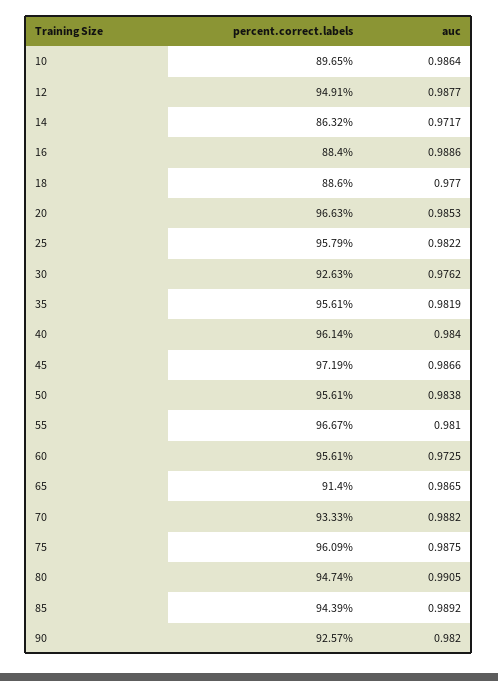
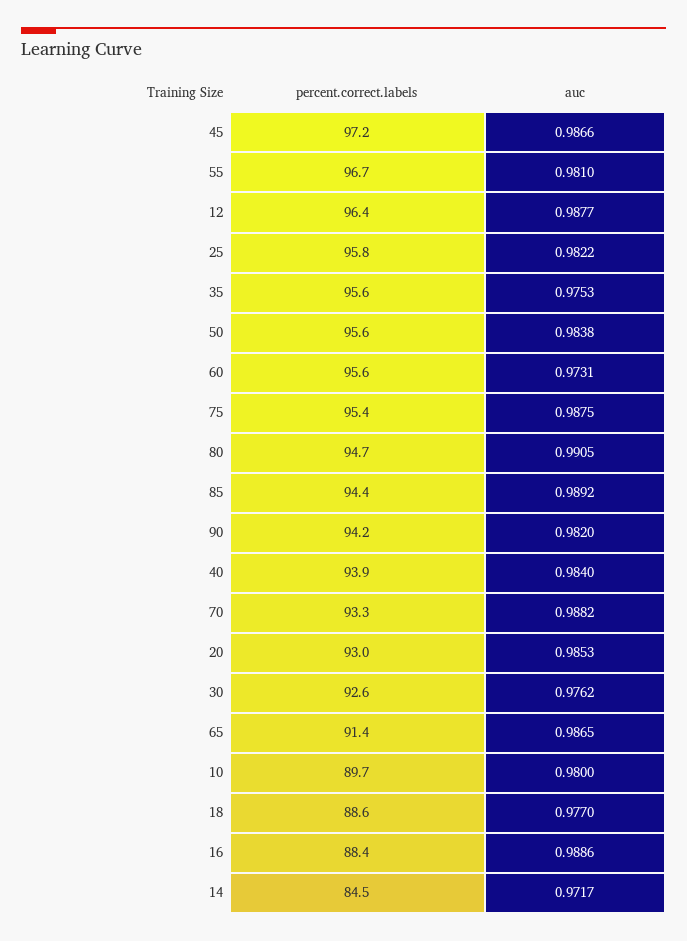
auc, 10: 0.9864 -> 0.98
percent.correct.labels, 12: 94.91 -> 96.4
percent.correct.labels, 14: 86.32 -> 84.5
percent.correct.labels, 20: 96.63 -> 93
auc, 35: 0.9819 -> 0.9753
percent.correct.labels, 40: 96.14 -> 93.9
auc, 60: 0.9725 -> 0.9731
percent.correct.labels, 75: 96.09 -> 95.4
percent.correct.labels, 90: 92.57 -> 94.2

